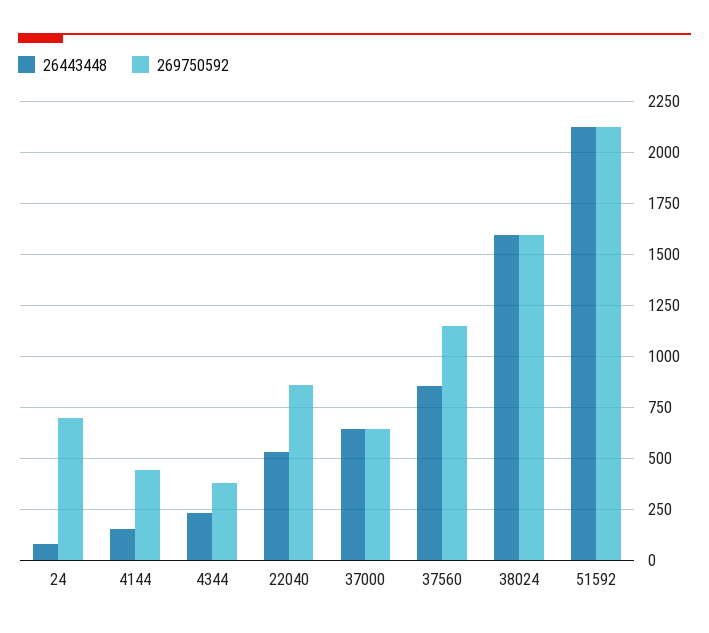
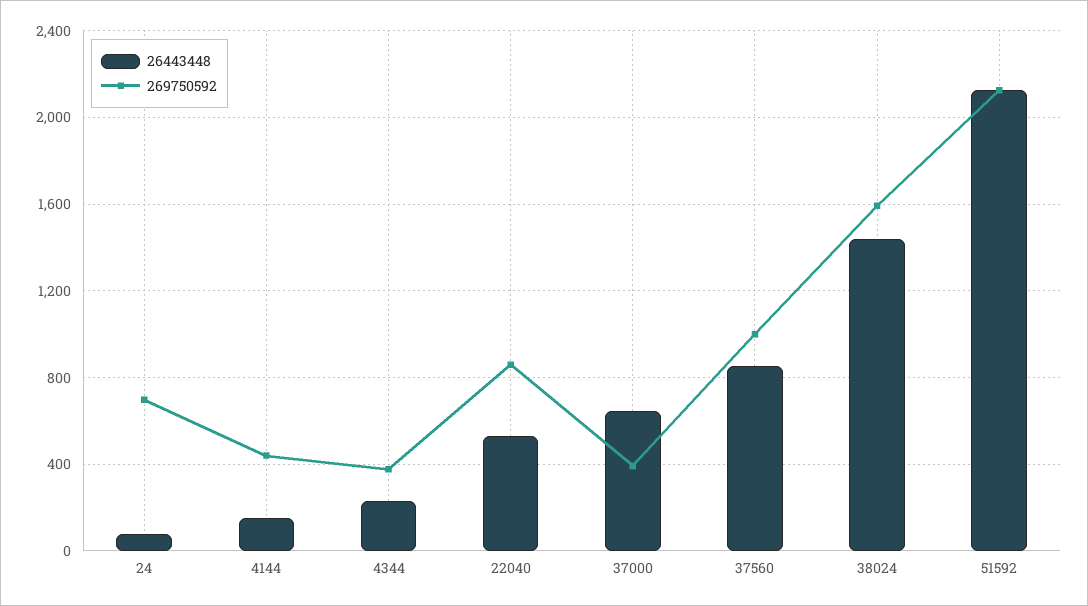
269750592, 37000: 650 -> 400
269750592, 37560: 1150 -> 1000
26443448, 38024: 1600 -> 1450

